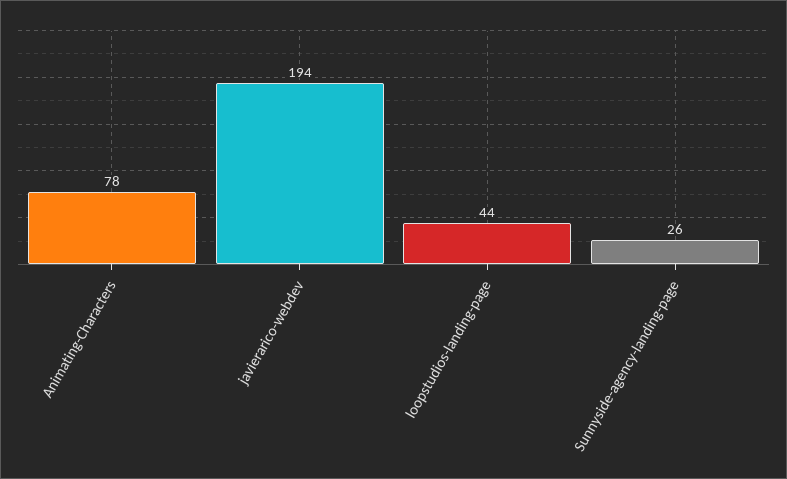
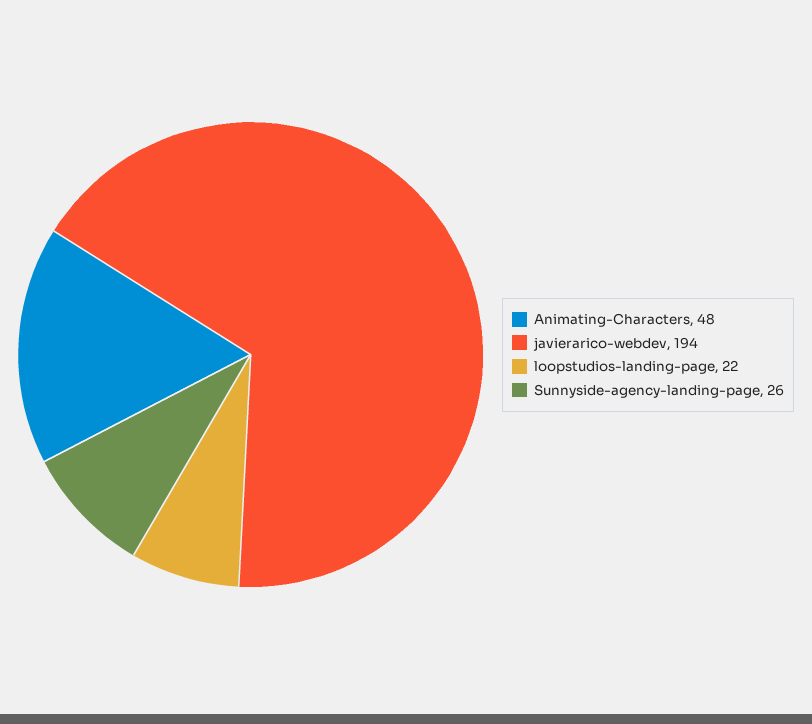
Animating-Characters: 78 -> 48
loopstudios-landing-page: 44 -> 22

